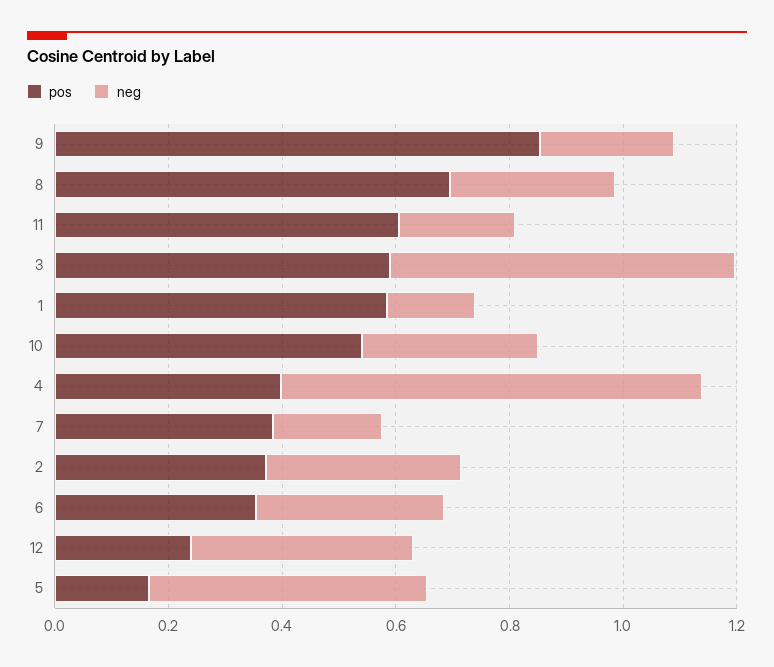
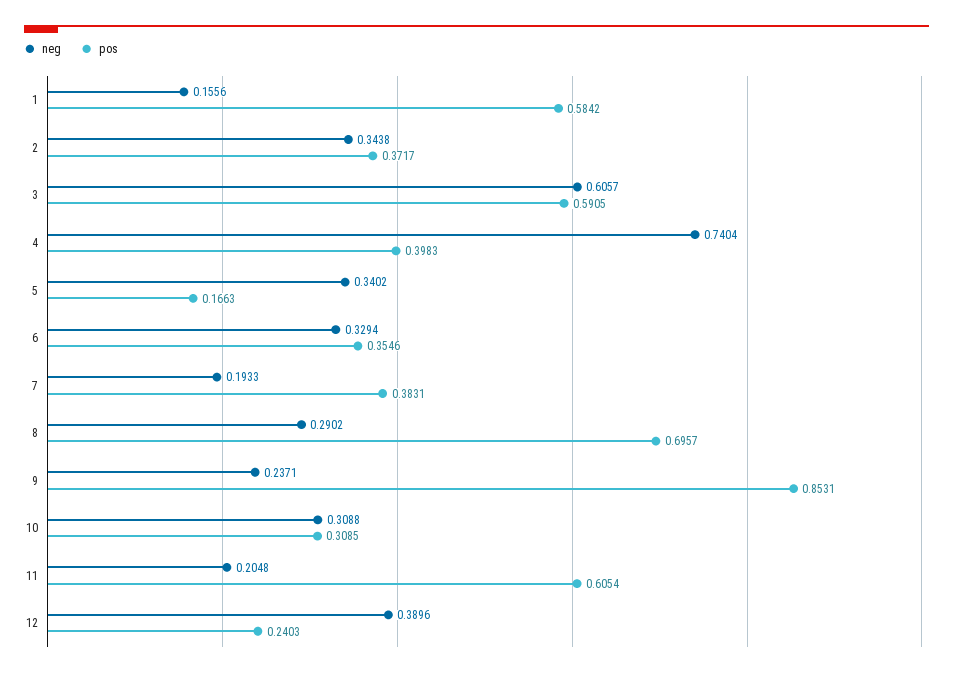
pos, 10: 0.55 -> 0.3085
neg, 5: 0.5 -> 0.3402

